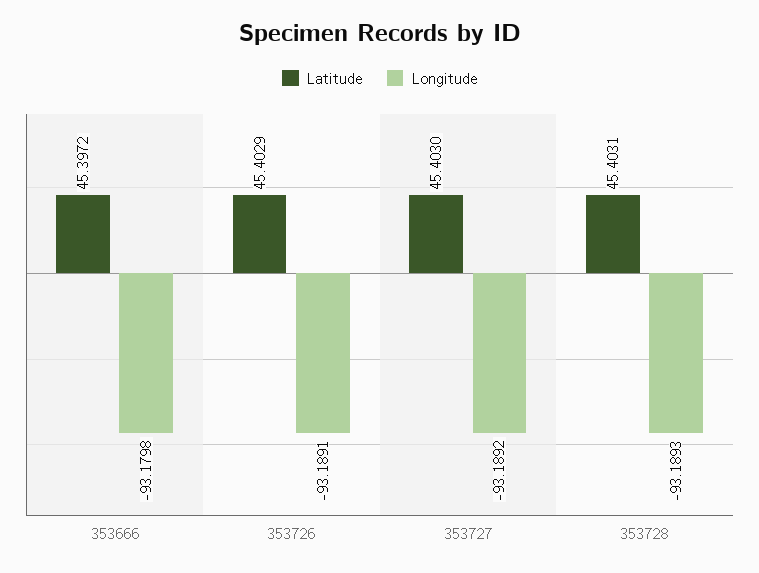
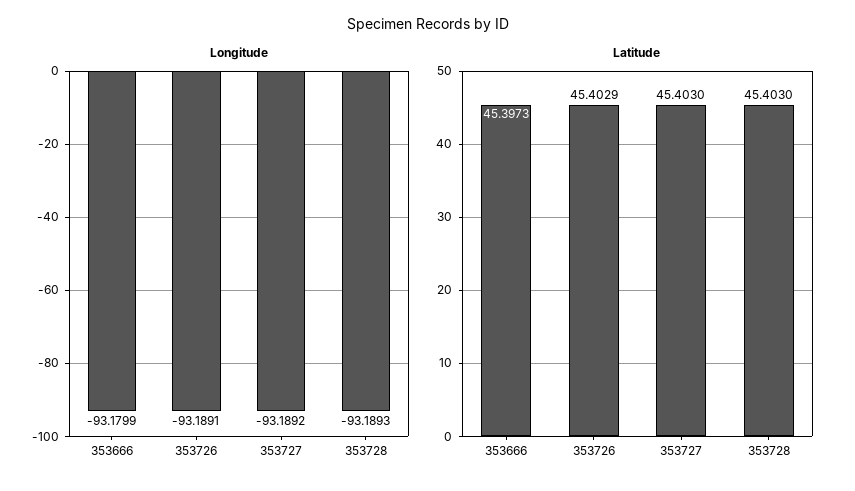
Latitude, 353666: 45.3972 -> 45.3973
Longitude, 353666: -93.1798 -> -93.1799
Latitude, 353728: 45.4031 -> 45.403

